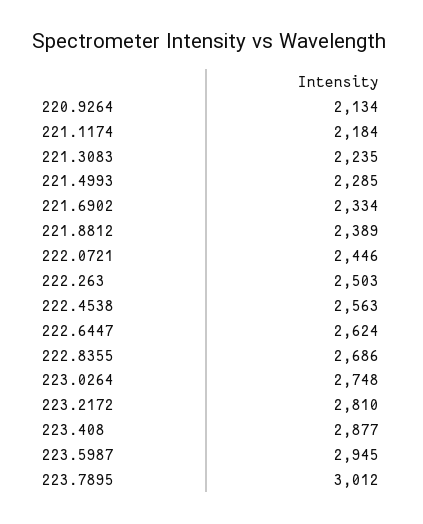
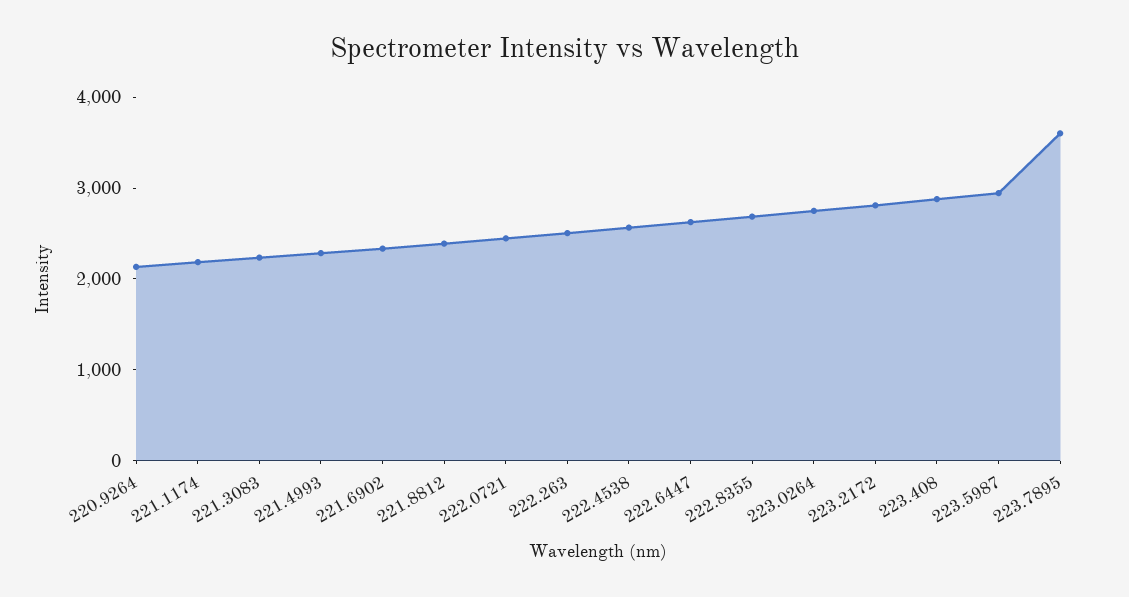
223.7895: 3012 -> 3600

